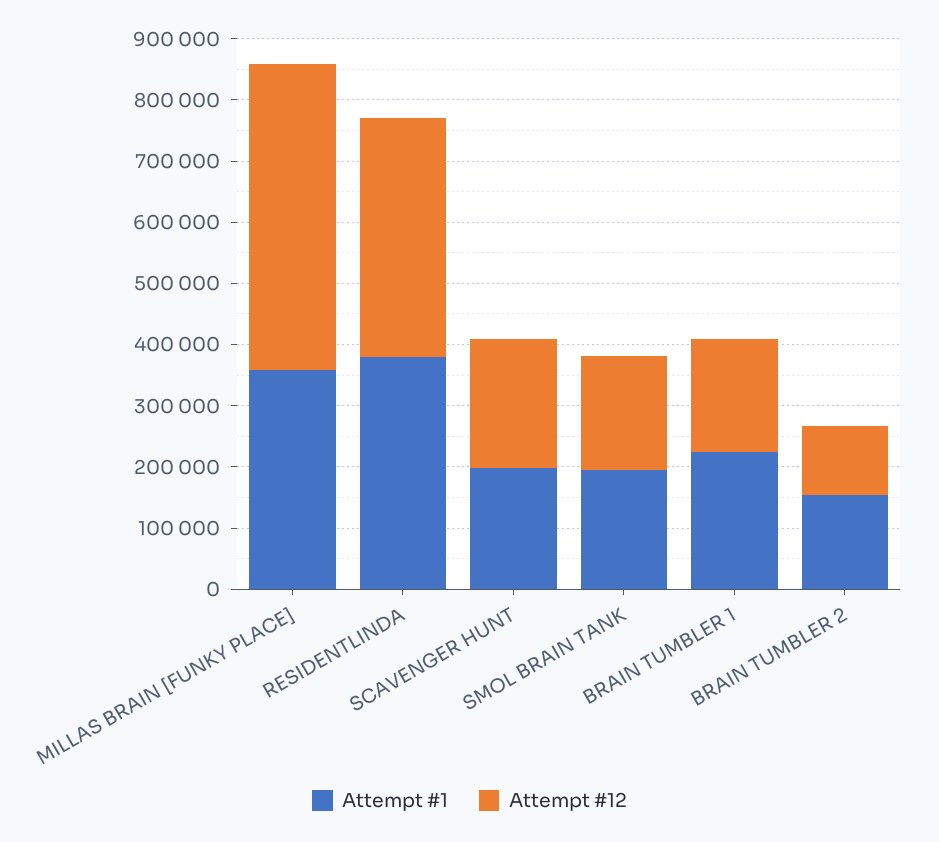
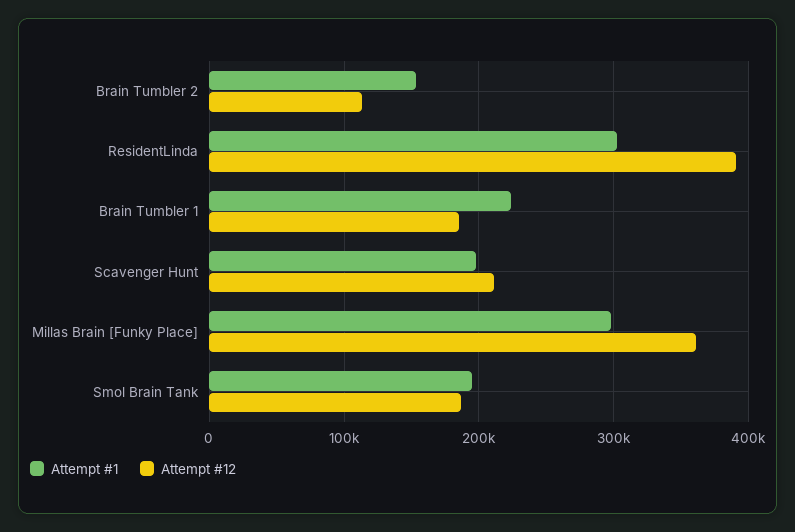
Attempt #1, MILLAS BRAIN [FUNKY PLACE]: 360000 -> 300000
Attempt #12, MILLAS BRAIN [FUNKY PLACE]: 500000 -> 360000
Attempt #1, RESIDENTLINDA: 380000 -> 300000

